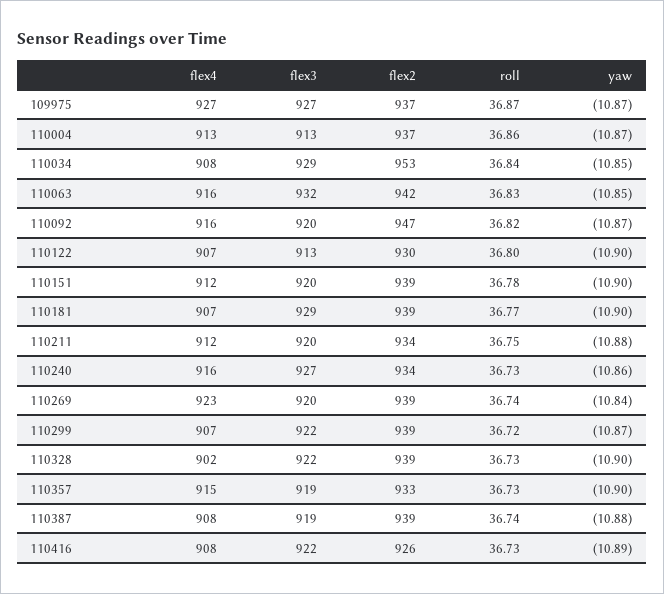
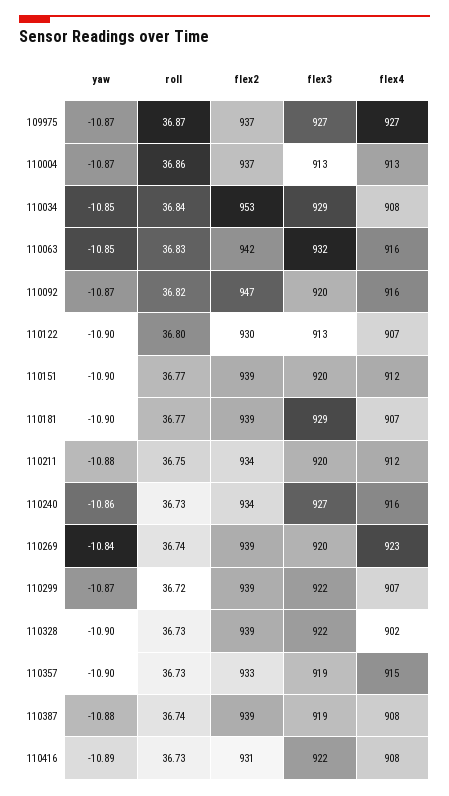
roll, 110151: 36.78 -> 36.77
flex2, 110416: 926 -> 931

